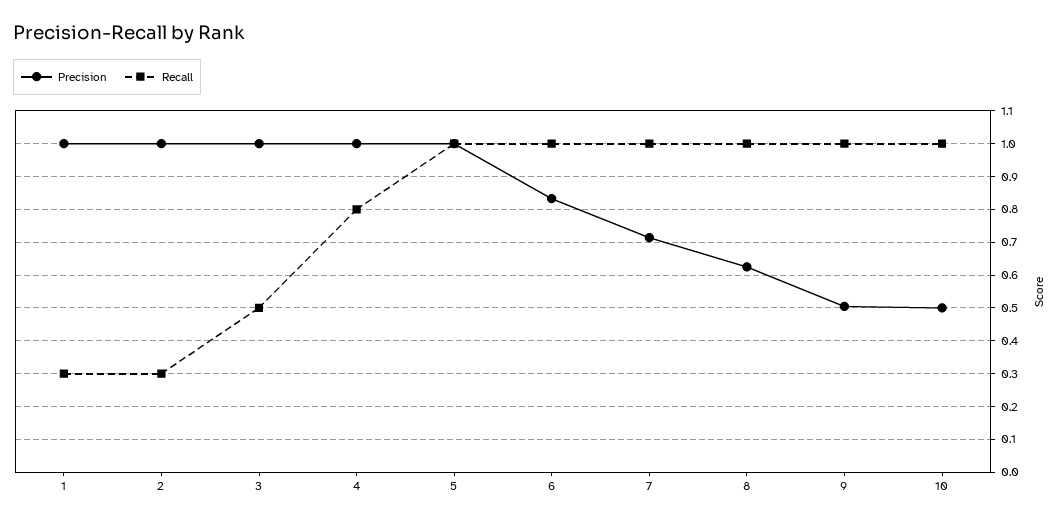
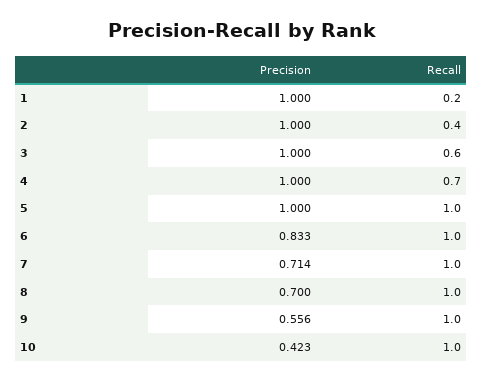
Recall, 1: 0.3 -> 0.2
Recall, 2: 0.3 -> 0.4
Recall, 3: 0.5 -> 0.6
Recall, 4: 0.8 -> 0.7
Precision, 8: 0.62 -> 0.7
Precision, 9: 0.5 -> 0.556
Precision, 10: 0.5 -> 0.423

